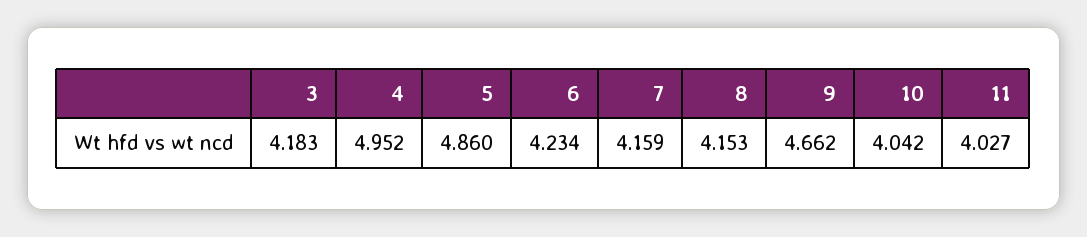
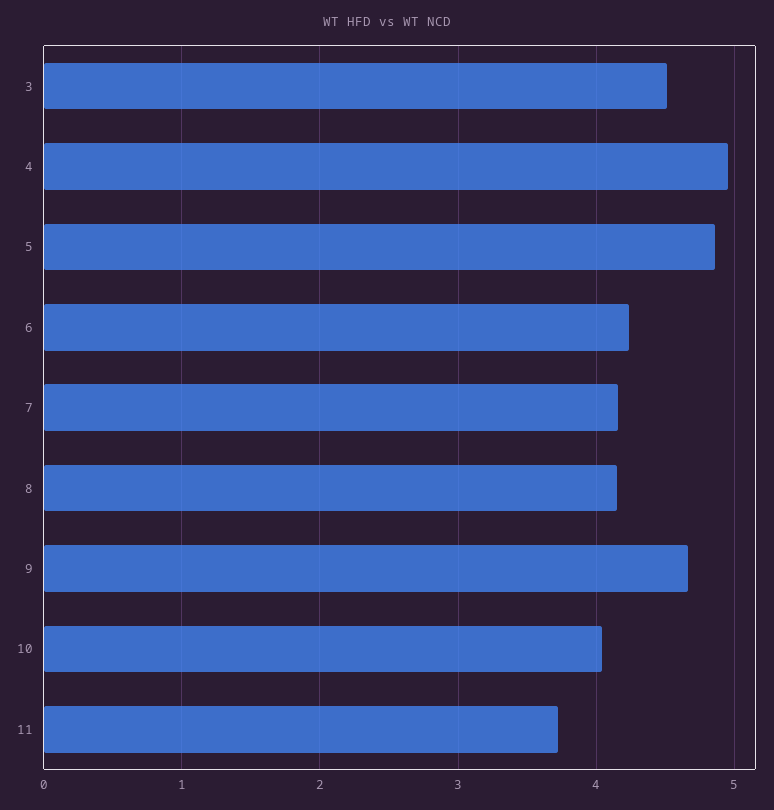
3: 4.183 -> 4.5
11: 4.027 -> 3.7

